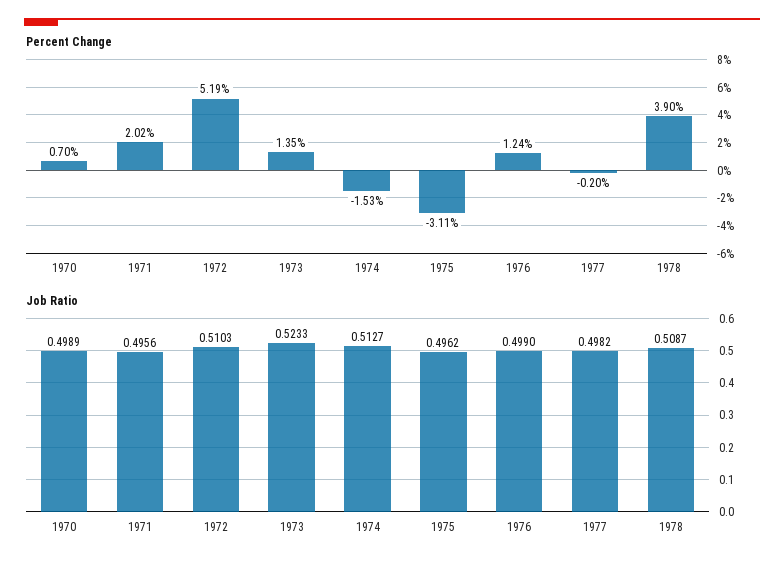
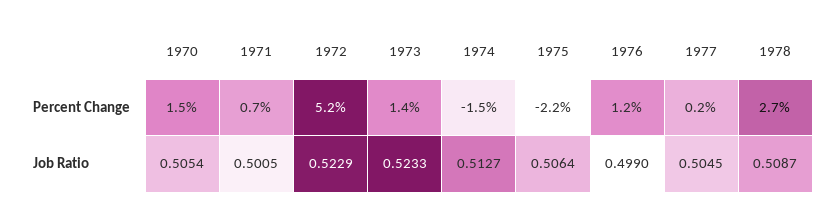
Percent Change, 1970: 0.7 -> 1.5
Percent Change, 1971: 2.02 -> 0.7
Percent Change, 1975: -3.11 -> -2.2
Percent Change, 1977: -0.2 -> 0.2
Percent Change, 1978: 3.9 -> 2.7
Job Ratio, 1970: 0.4989 -> 0.5054
Job Ratio, 1971: 0.4956 -> 0.5005
Job Ratio, 1972: 0.5103 -> 0.5229
Job Ratio, 1975: 0.4962 -> 0.5064
Job Ratio, 1977: 0.4982 -> 0.5045

